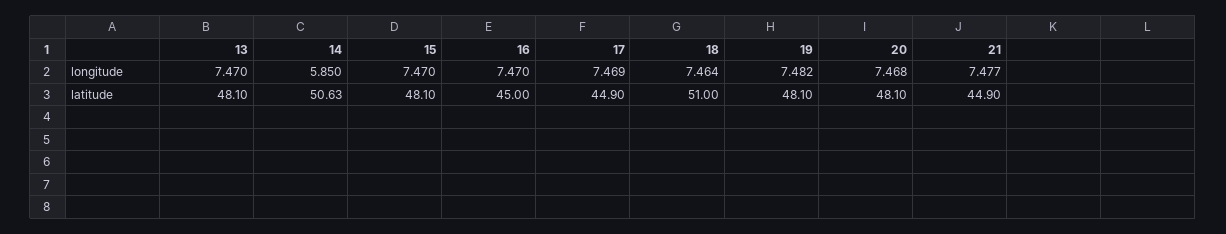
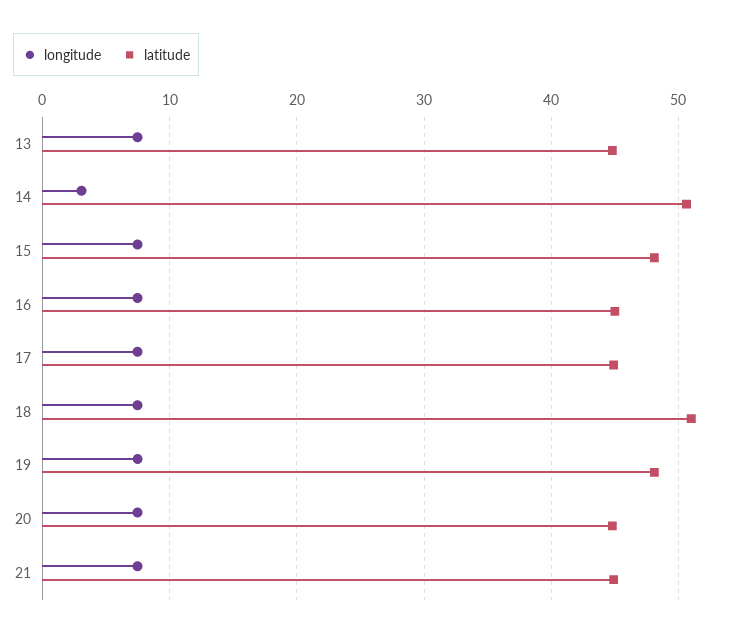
longitude, 14: 5.85 -> 3
latitude, 13: 48.1 -> 45
latitude, 20: 48.1 -> 45

